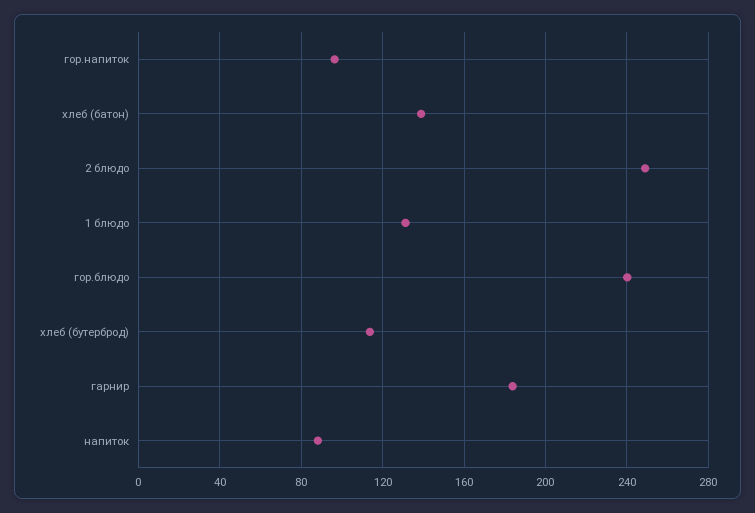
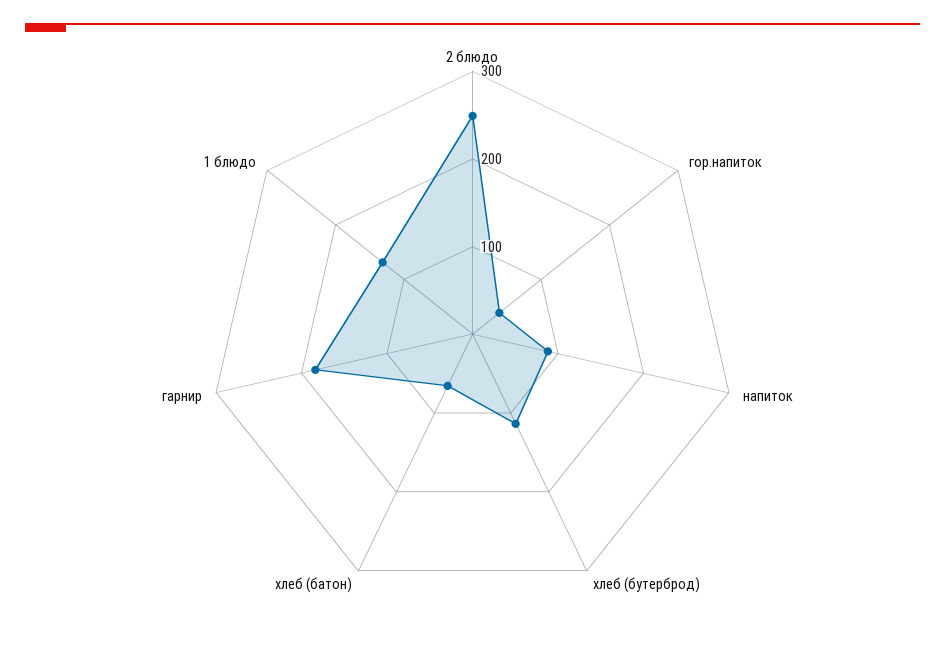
гор.напиток: 95 -> 40
хлеб (батон): 140 -> 60
гор.блюдо: 240 -> none

